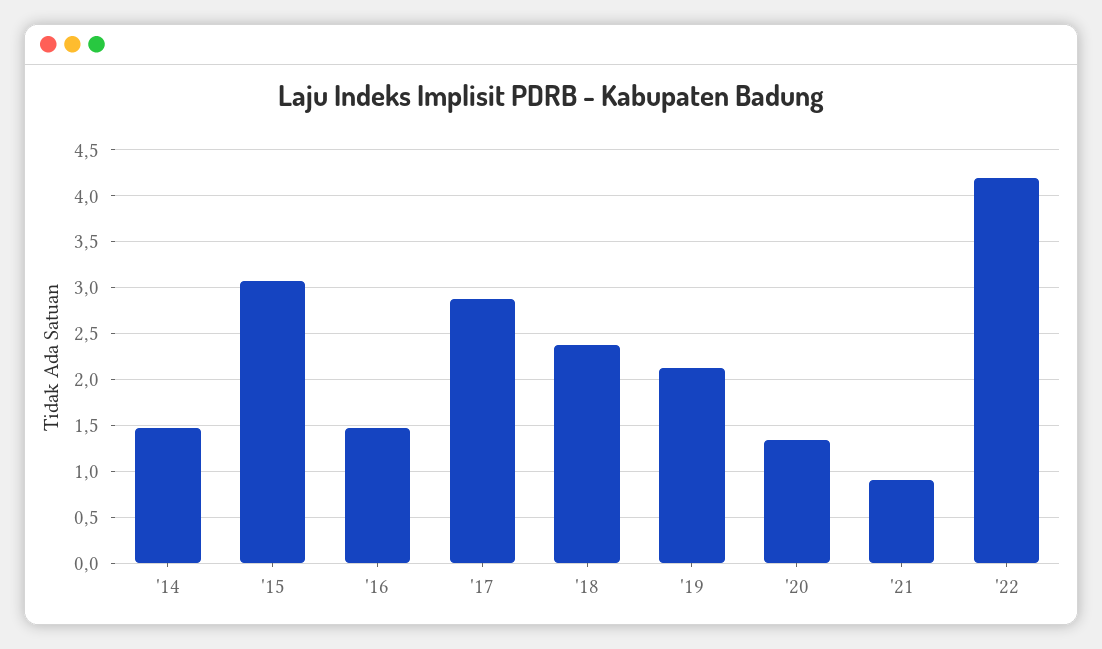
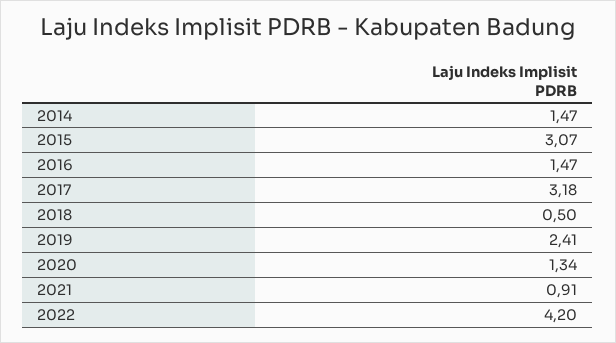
'17: 2.9 -> 3.18
'18: 2.4 -> 0.5
'19: 2.1 -> 2.41

